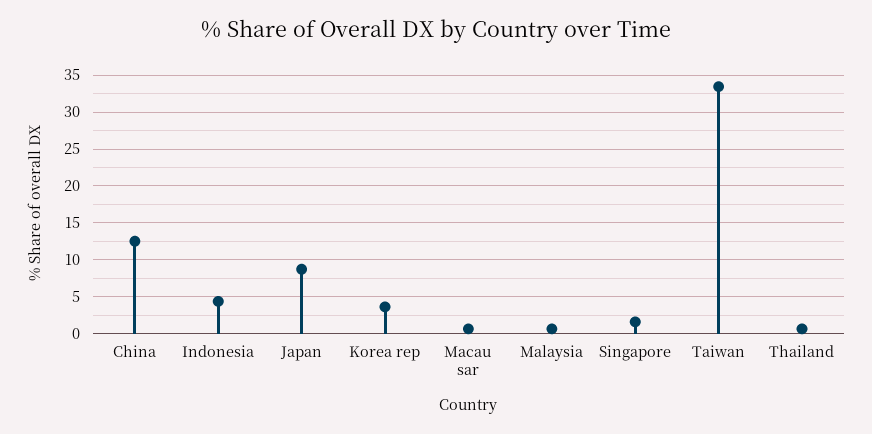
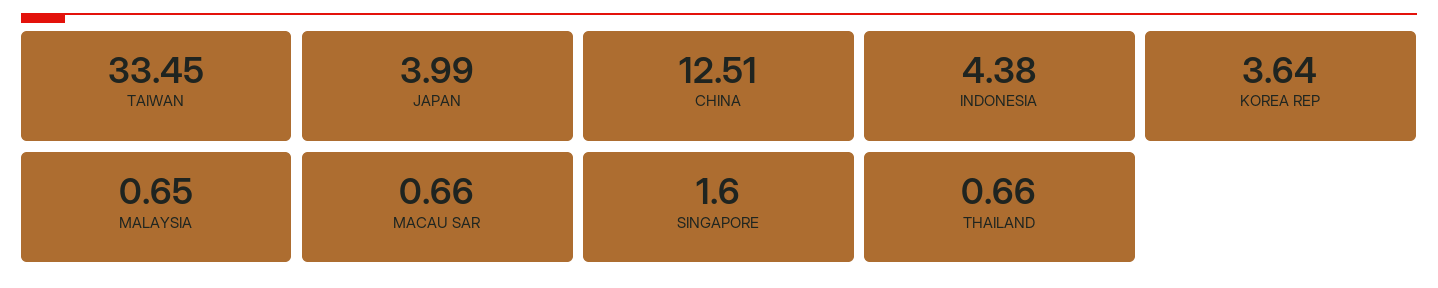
Japan: 9 -> 3.99

